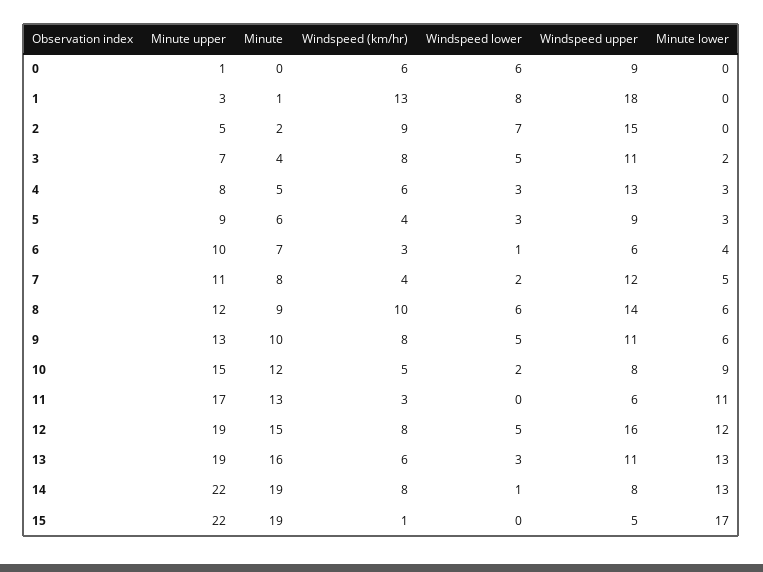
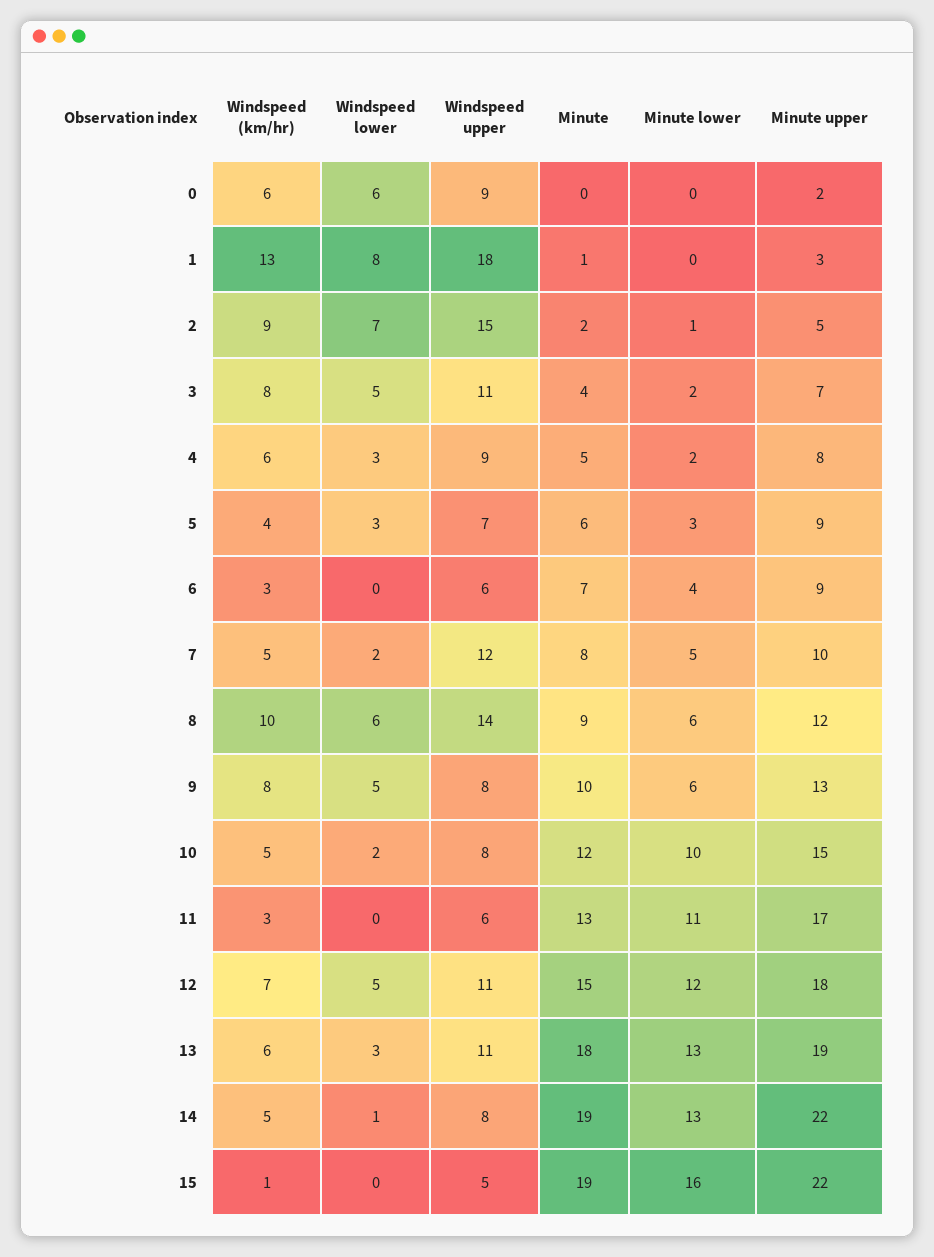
Minute upper, 0: 1 -> 2
Minute lower, 2: 0 -> 1
Windspeed upper, 4: 13 -> 9
Minute lower, 4: 3 -> 2
Windspeed upper, 5: 9 -> 7
Minute upper, 6: 10 -> 9
Windspeed lower, 6: 1 -> 0
Minute upper, 7: 11 -> 10
Windspeed (km/hr), 7: 4 -> 5
Windspeed upper, 9: 11 -> 8
Minute lower, 10: 9 -> 10
Minute upper, 12: 19 -> 18
Windspeed (km/hr), 12: 8 -> 7
Windspeed upper, 12: 16 -> 11
Minute, 13: 16 -> 18
Windspeed (km/hr), 14: 8 -> 5
Minute lower, 15: 17 -> 16

